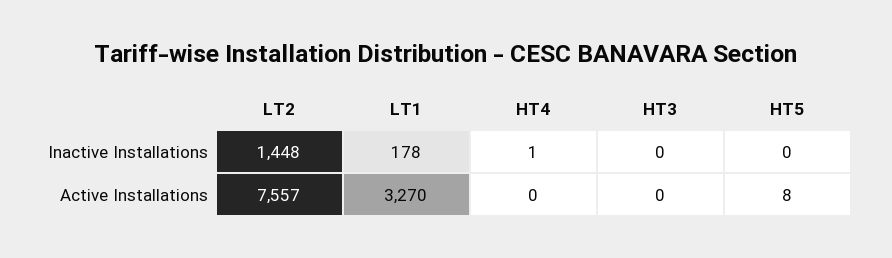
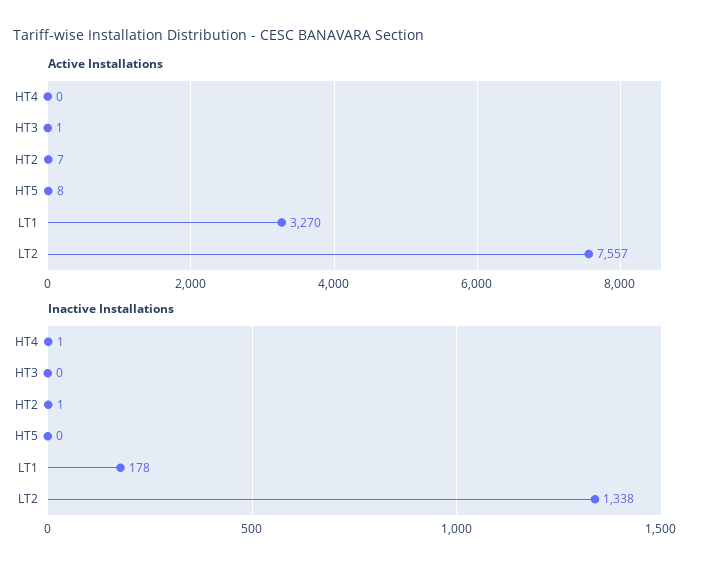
Inactive Installations, LT2: 1448 -> 1338
Active Installations, HT3: 0 -> 1
Active Installations, HT2: none -> 7
Inactive Installations, HT2: none -> 1

